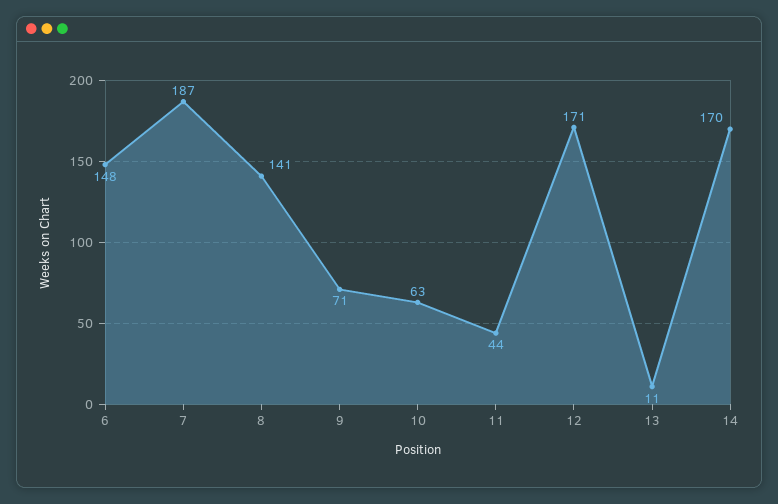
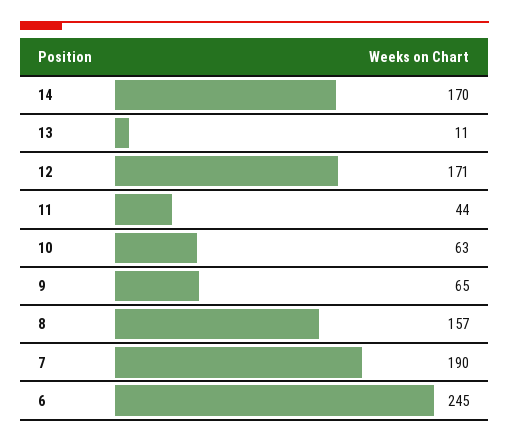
6: 148 -> 245
7: 187 -> 190
8: 141 -> 157
9: 71 -> 65

